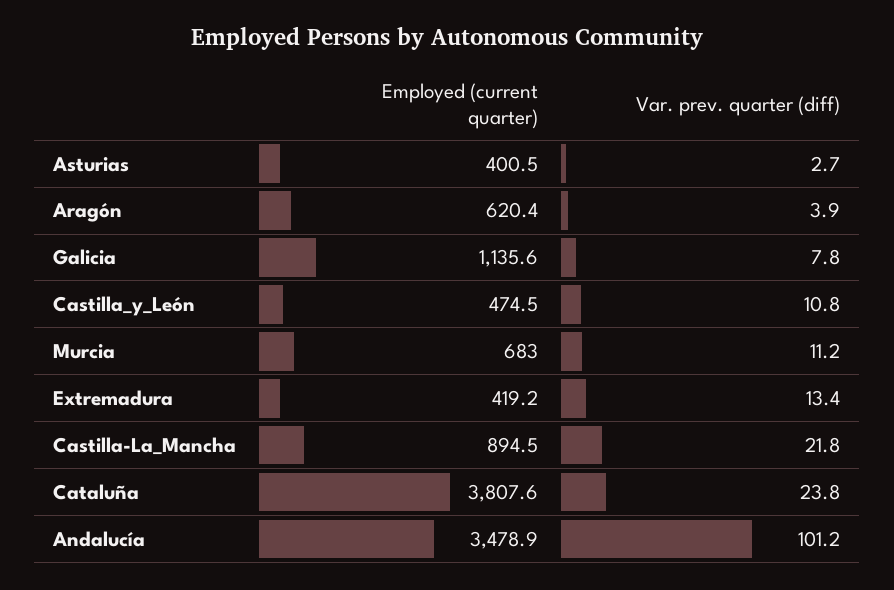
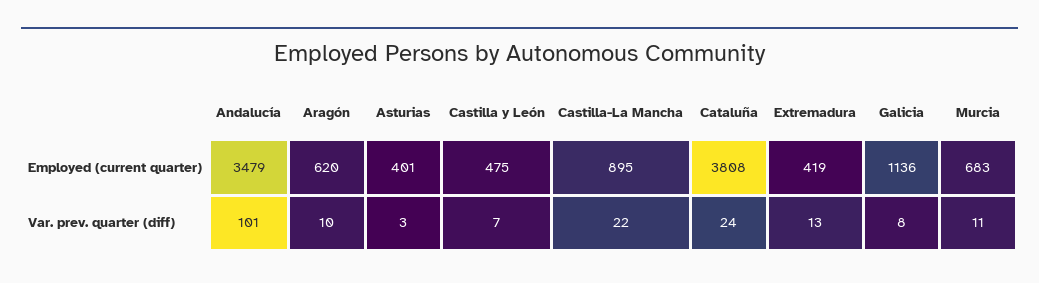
Var. prev. quarter (diff), Aragón: 3.9 -> 10
Var. prev. quarter (diff), Castilla_y_León: 10.8 -> 7

